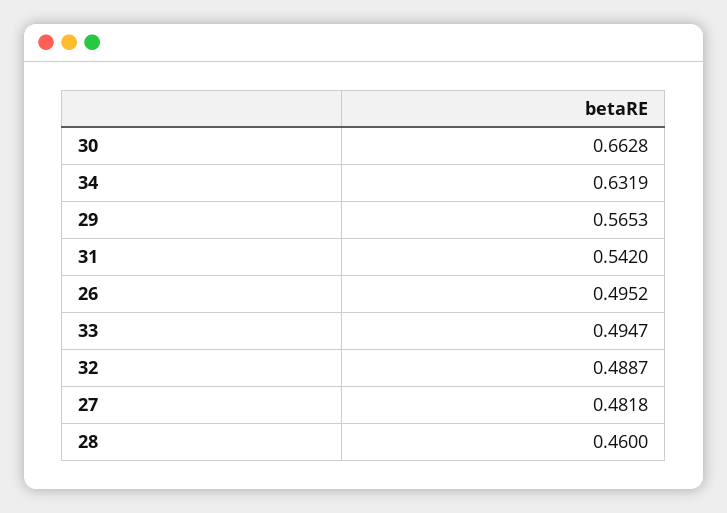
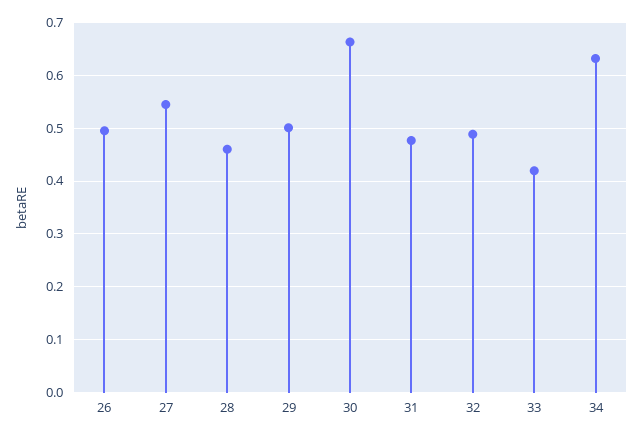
29: 0.5653 -> 0.5
31: 0.542 -> 0.48
33: 0.4947 -> 0.42
27: 0.4818 -> 0.54

